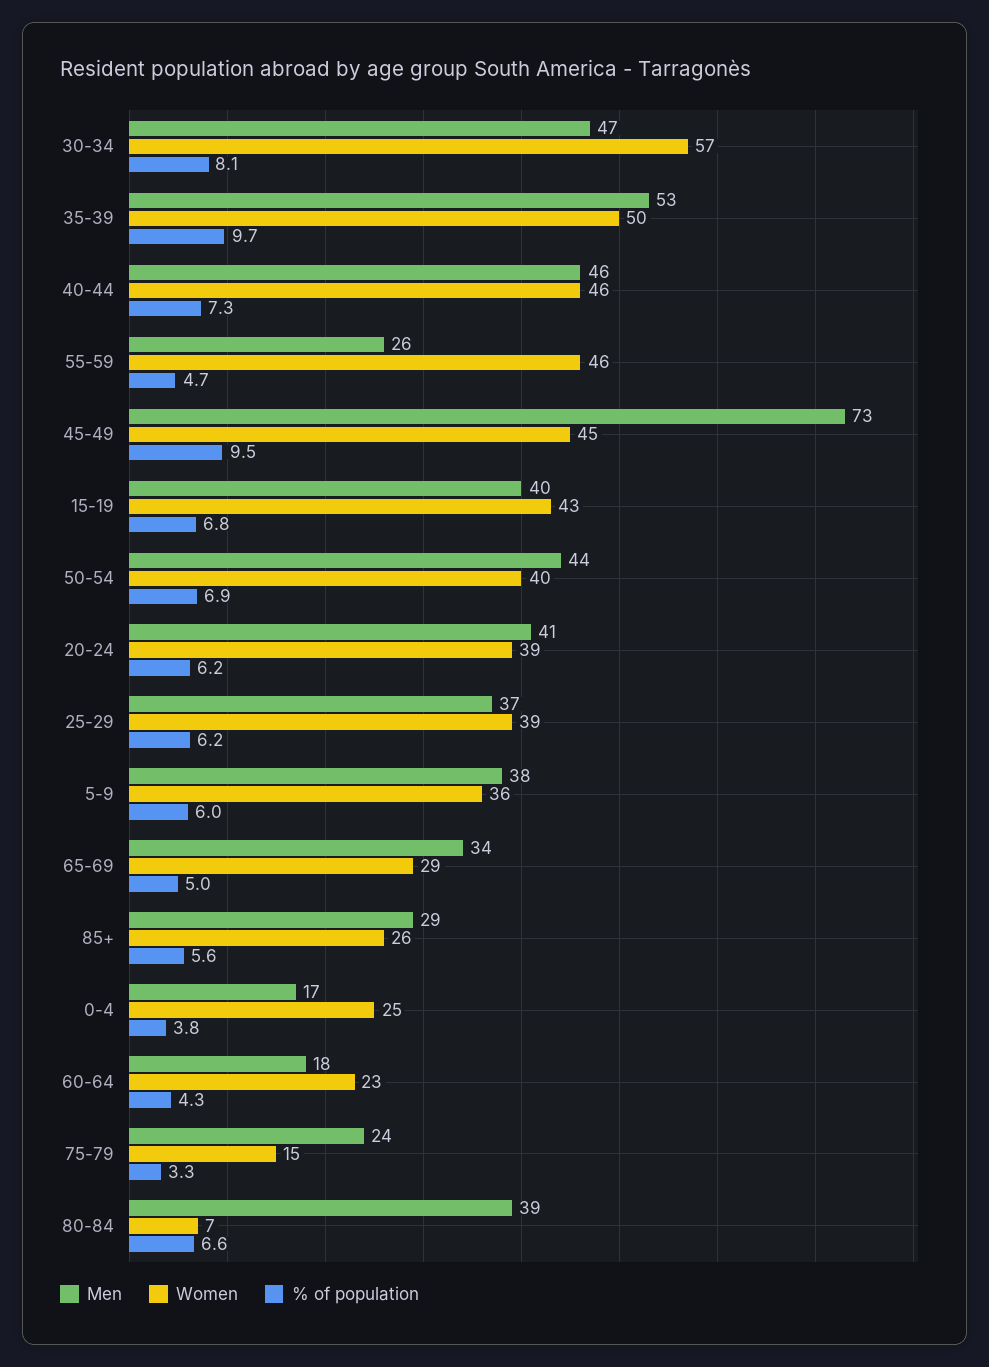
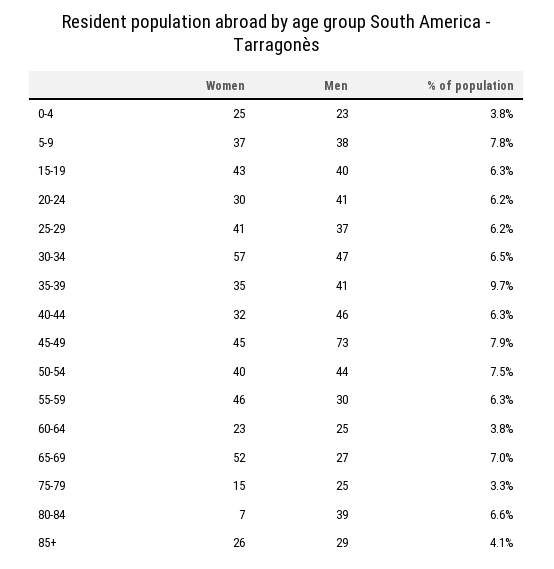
% of population, 30-34: 8.1 -> 6.5
Men, 35-39: 53 -> 41
Women, 35-39: 50 -> 35
Women, 40-44: 46 -> 32
% of population, 40-44: 7.3 -> 6.3
Men, 55-59: 26 -> 30
% of population, 55-59: 4.7 -> 6.3
% of population, 45-49: 9.5 -> 7.9
% of population, 15-19: 6.8 -> 6.3
% of population, 50-54: 6.9 -> 7.5
Women, 20-24: 39 -> 30
Women, 25-29: 39 -> 41
Women, 5-9: 36 -> 37
% of population, 5-9: 6 -> 7.8
Men, 65-69: 34 -> 27
Women, 65-69: 29 -> 52
% of population, 65-69: 5 -> 7
% of population, 85+: 5.6 -> 4.1
Men, 0-4: 17 -> 23
Men, 60-64: 18 -> 25
% of population, 60-64: 4.3 -> 3.8
Men, 75-79: 24 -> 25

